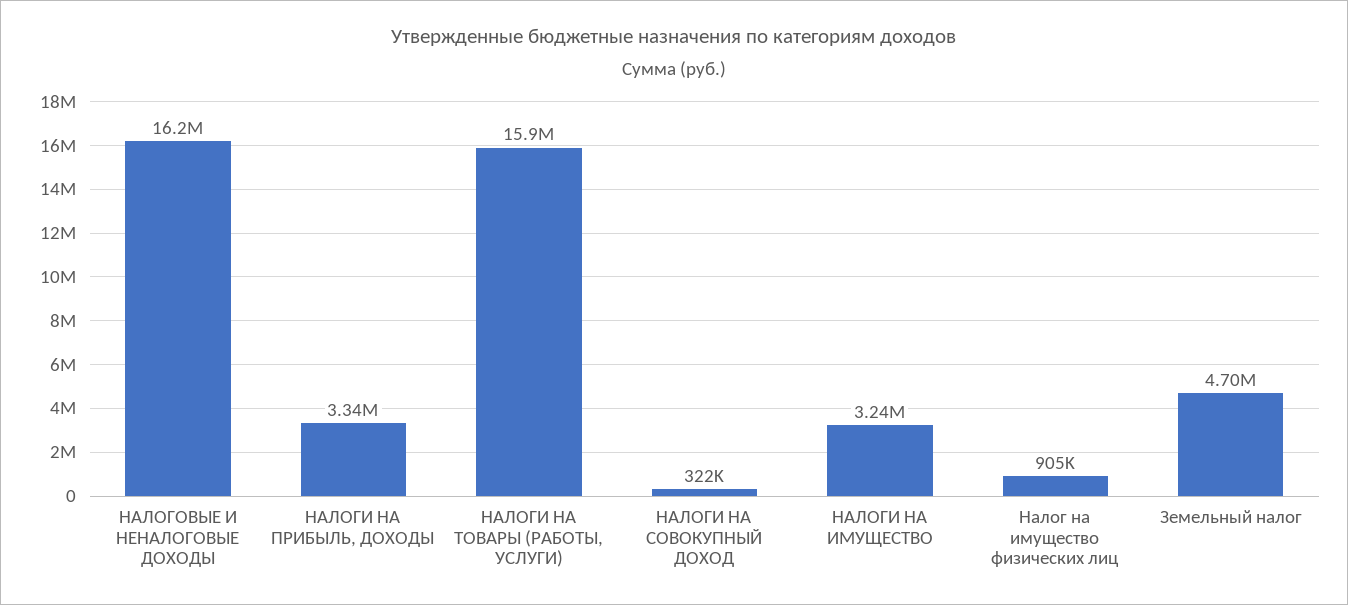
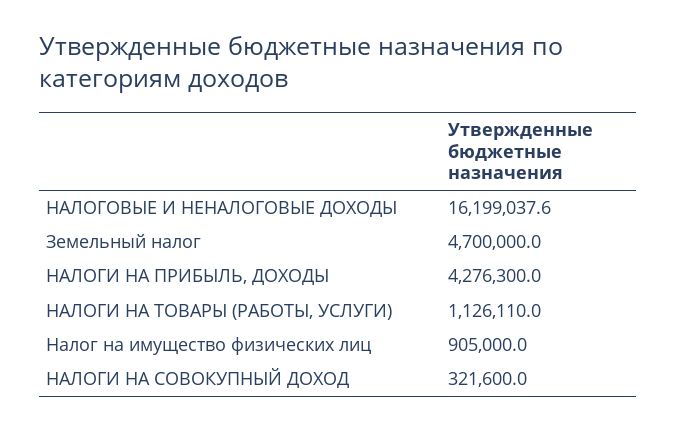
НАЛОГИ НА ПРИБЫЛЬ, ДОХОДЫ: 3340000 -> 4276300
НАЛОГИ НА ТОВАРЫ (РАБОТЫ, УСЛУГИ): 15900000 -> 1126110
НАЛОГИ НА ИМУЩЕСТВО: 3240000 -> none

